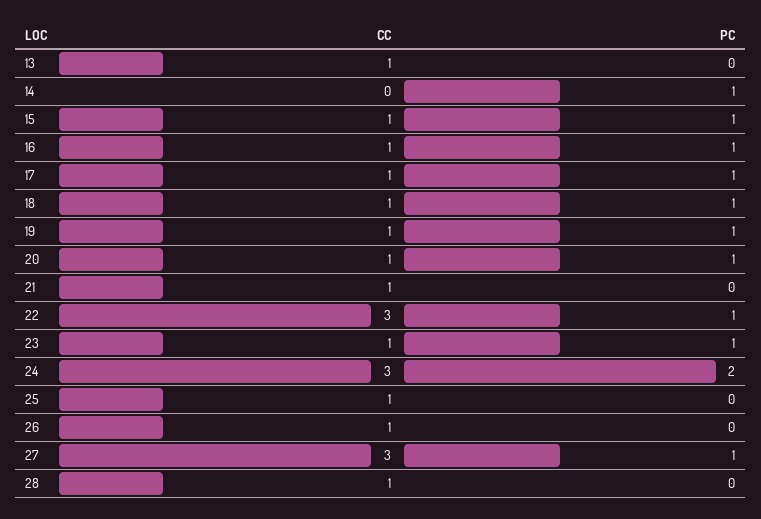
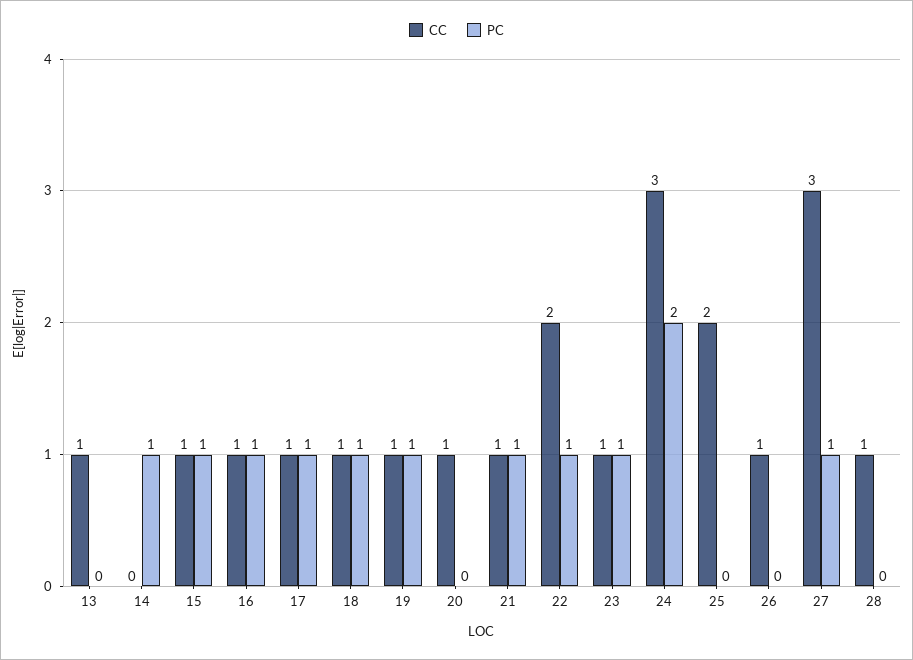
PC, 20: 1 -> 0
PC, 21: 0 -> 1
CC, 22: 3 -> 2
CC, 25: 1 -> 2

